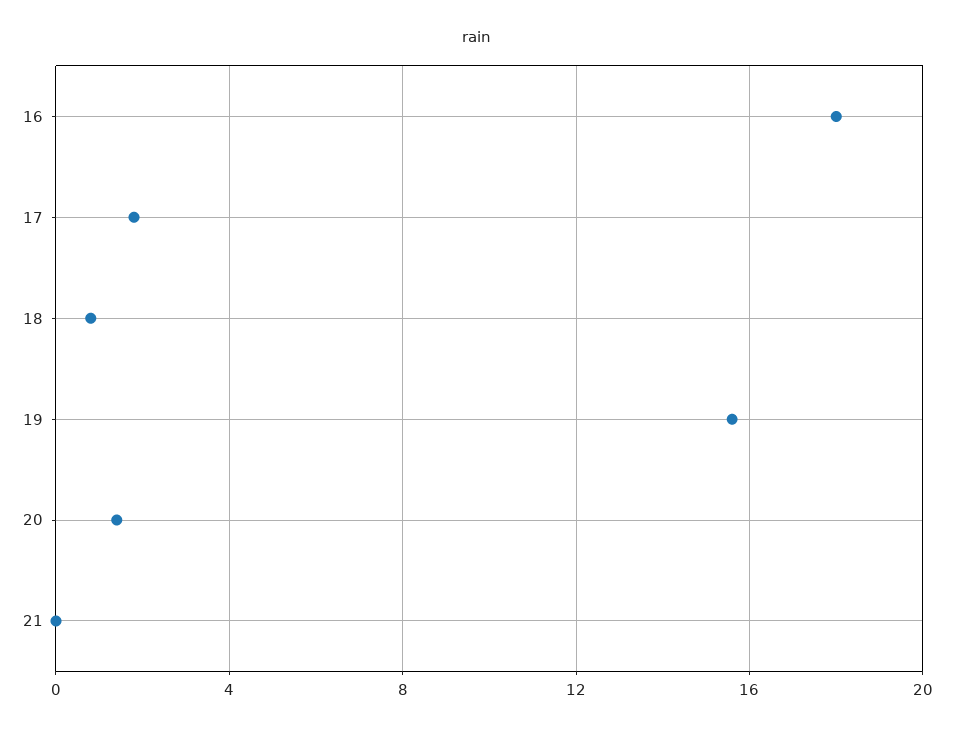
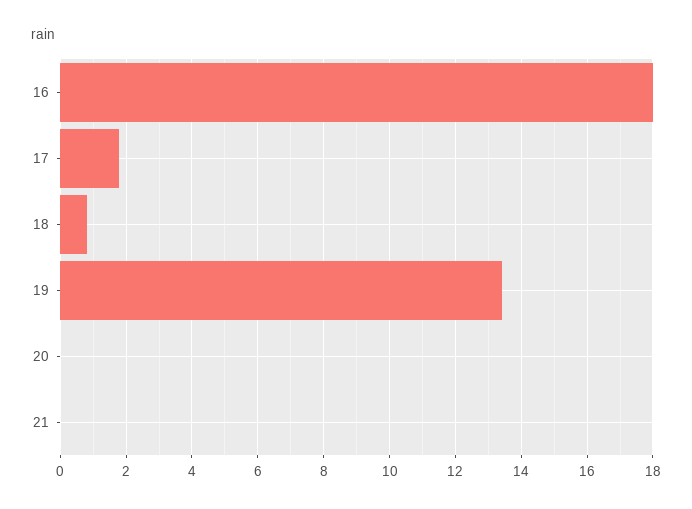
19: 15.5 -> 13.5
20: 1.5 -> 0

